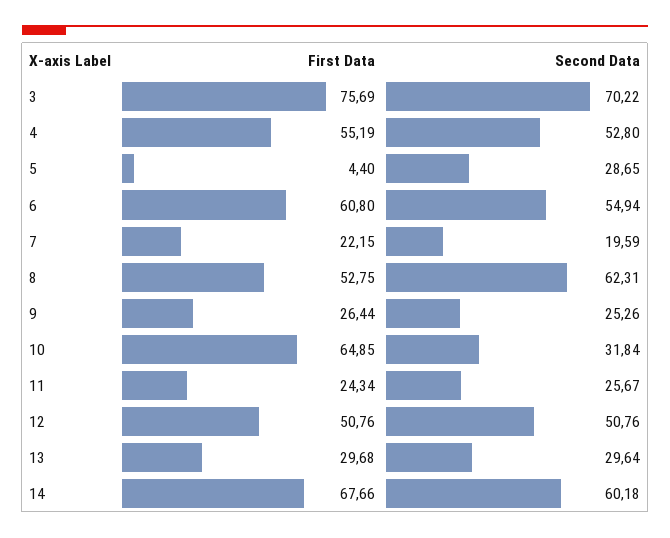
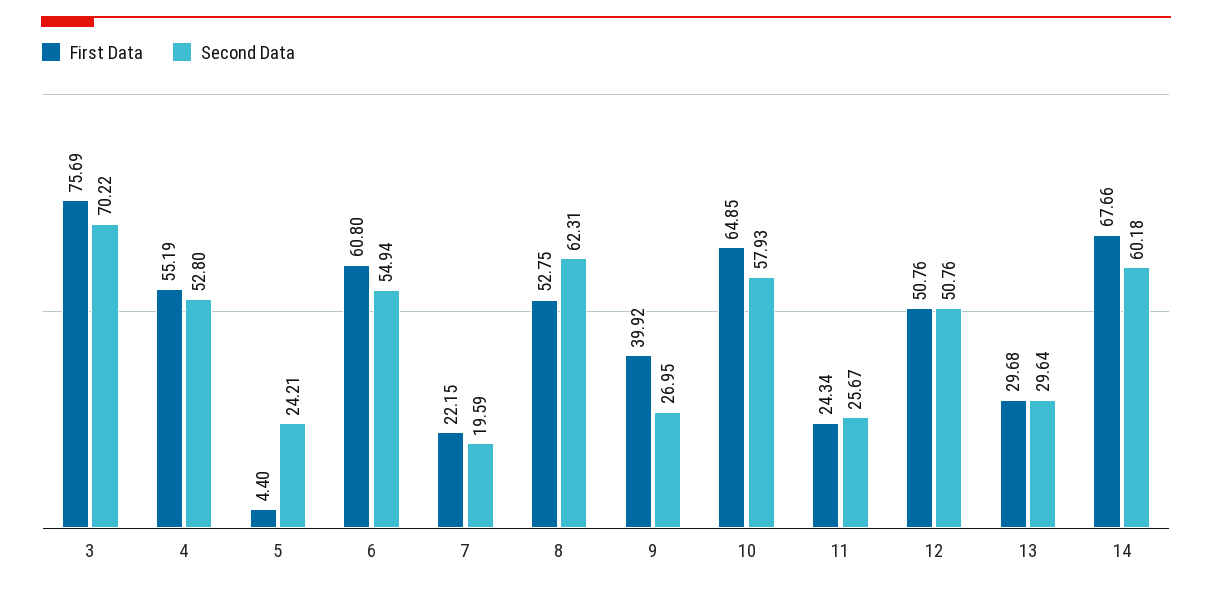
Second Data, 5: 28.65 -> 24.21
First Data, 9: 26.44 -> 39.92
Second Data, 9: 25.26 -> 26.95
Second Data, 10: 31.84 -> 57.93

